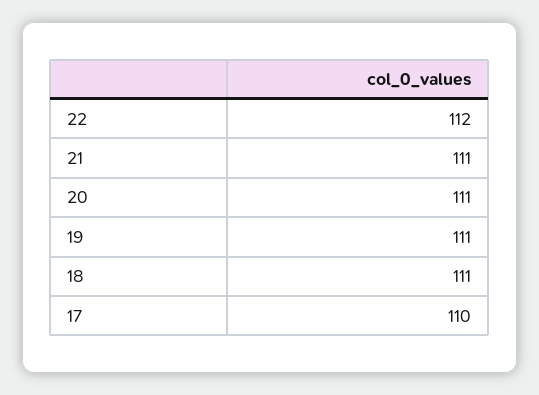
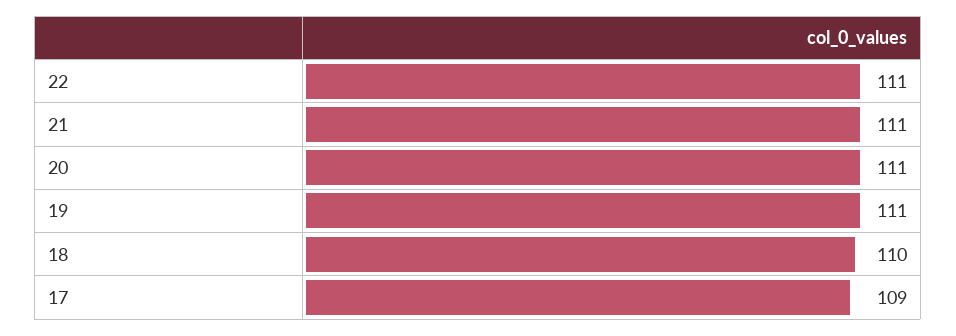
22: 112 -> 111
18: 111 -> 110
17: 110 -> 109

